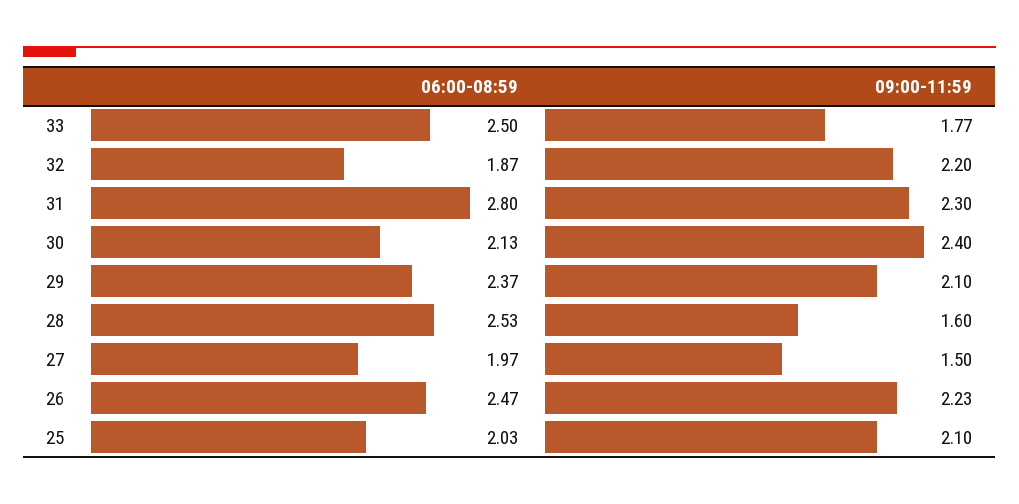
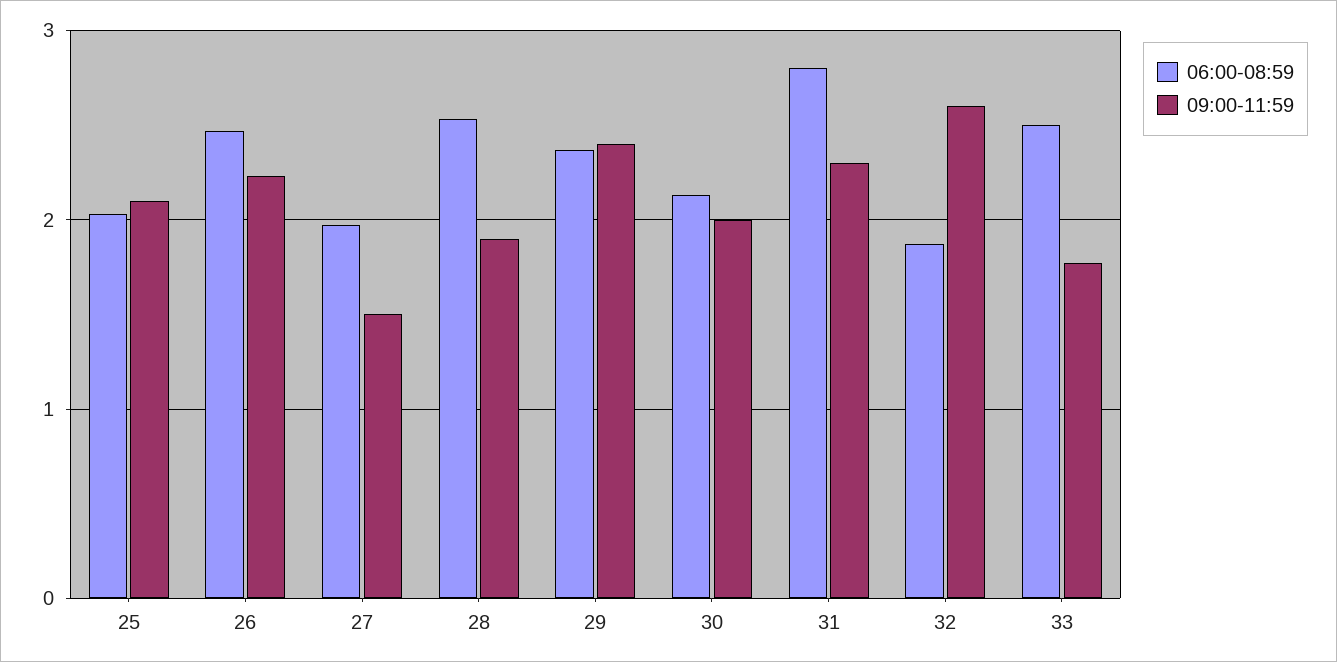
09:00-11:59, 32: 2.2 -> 2.6
09:00-11:59, 30: 2.4 -> 2
09:00-11:59, 29: 2.1 -> 2.4
09:00-11:59, 28: 1.6 -> 1.9

